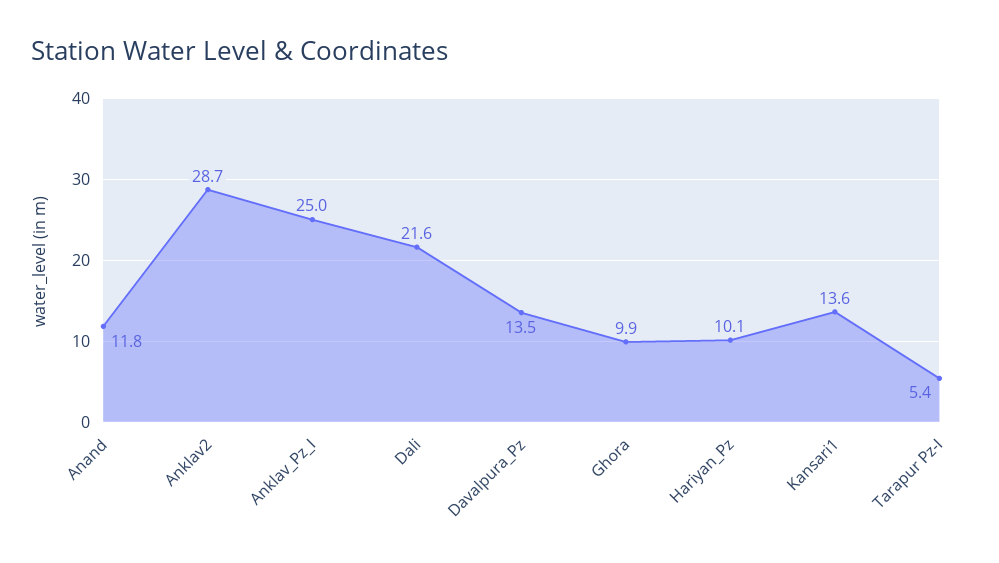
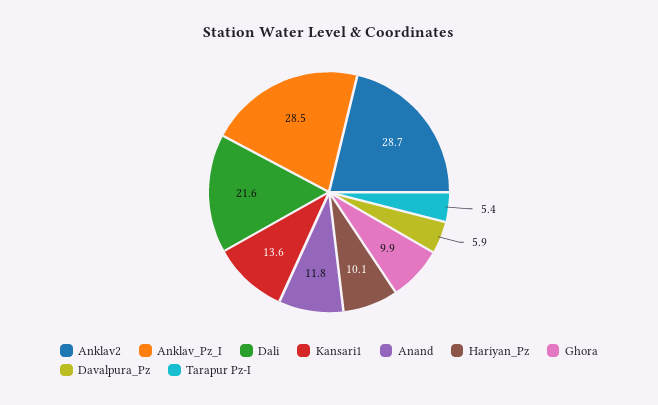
Anklav_Pz_I: 25 -> 28.5
Davalpura_Pz: 13.5 -> 5.9

